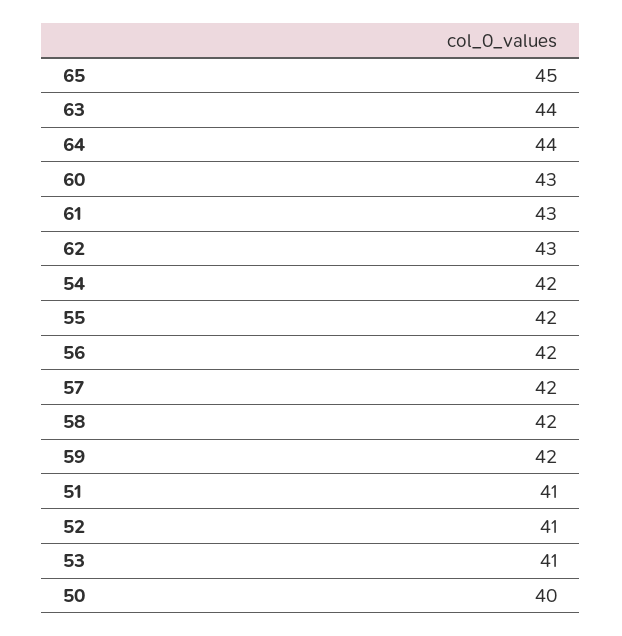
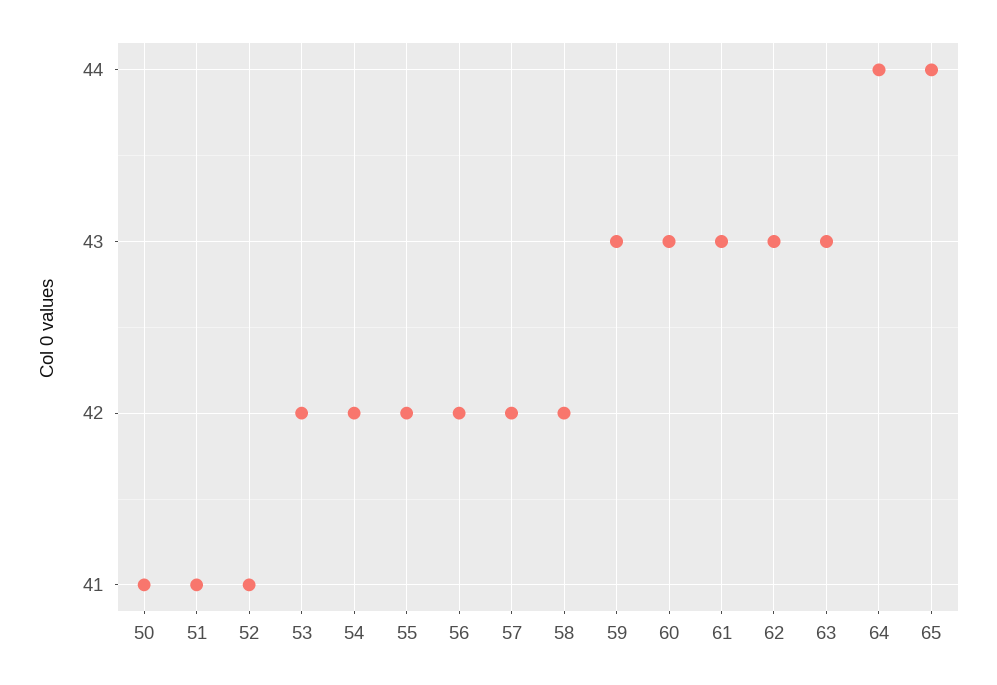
65: 45 -> 44
63: 44 -> 43
59: 42 -> 43
53: 41 -> 42
50: 40 -> 41

